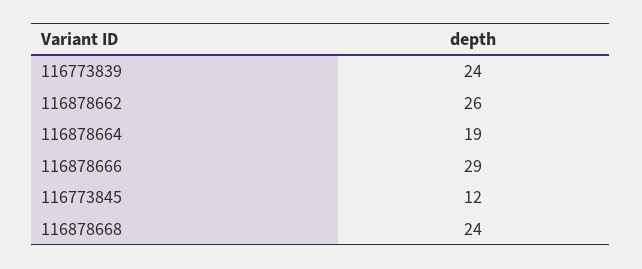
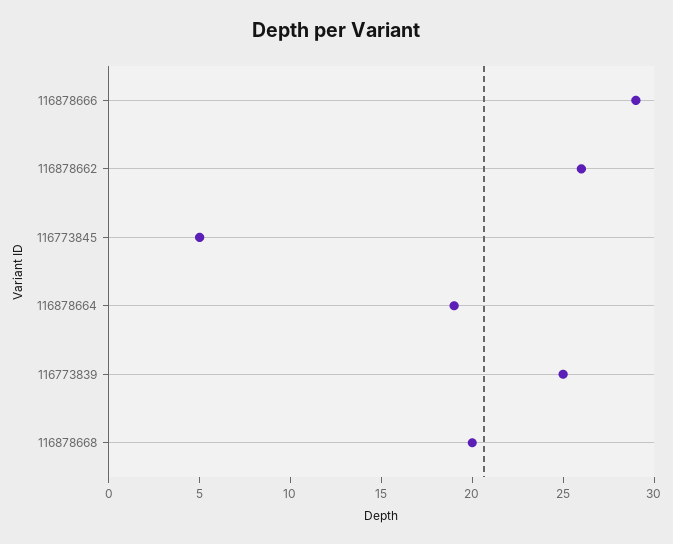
116773839: 24 -> 25
116773845: 12 -> 5
116878668: 24 -> 20

